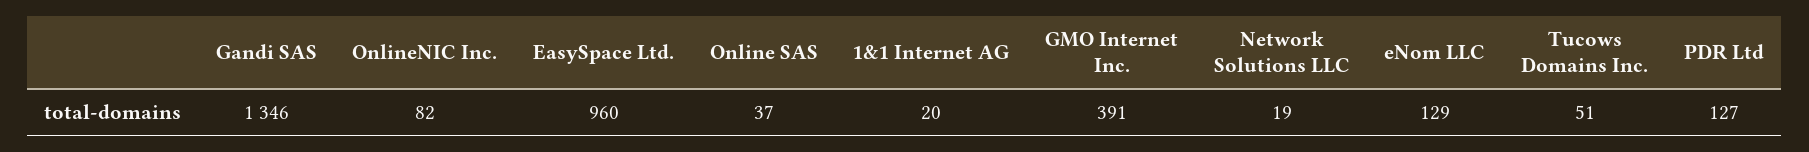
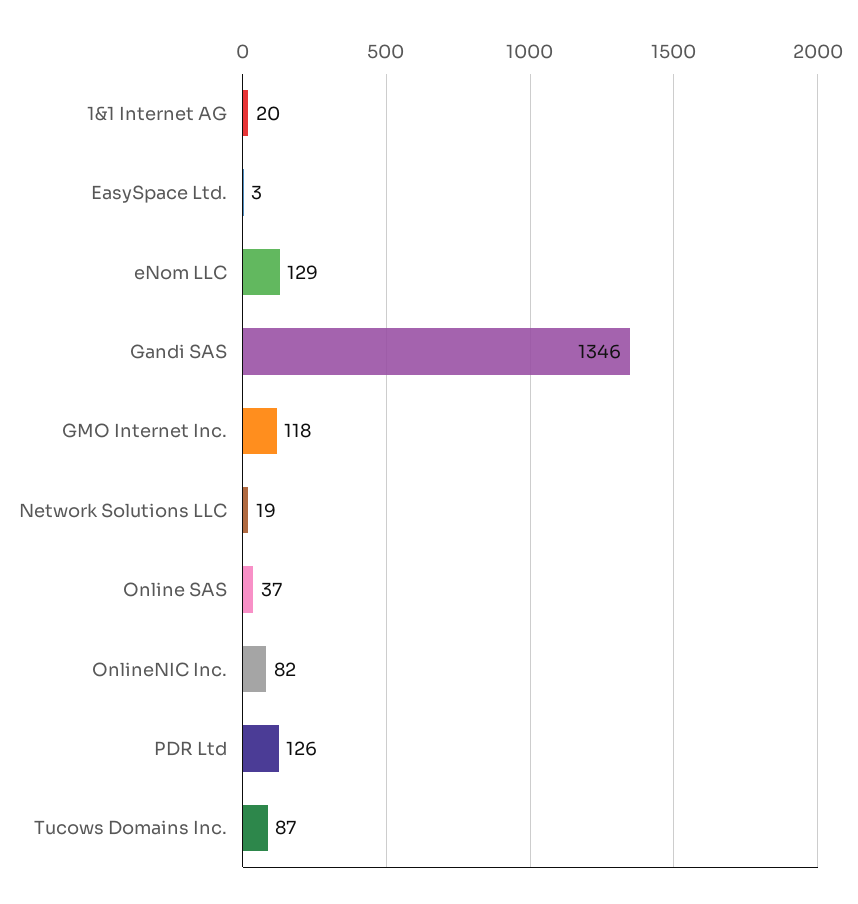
EasySpace Ltd.: 960 -> 3
GMO Internet Inc.: 391 -> 118
Tucows Domains Inc.: 51 -> 87
PDR Ltd: 127 -> 126

